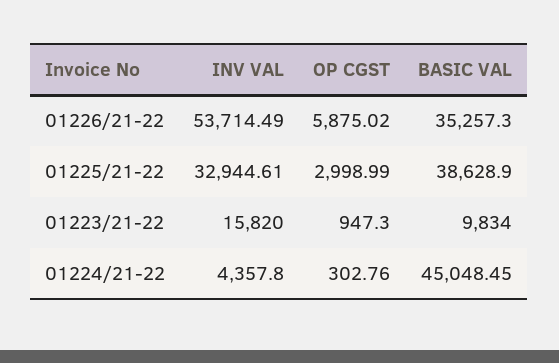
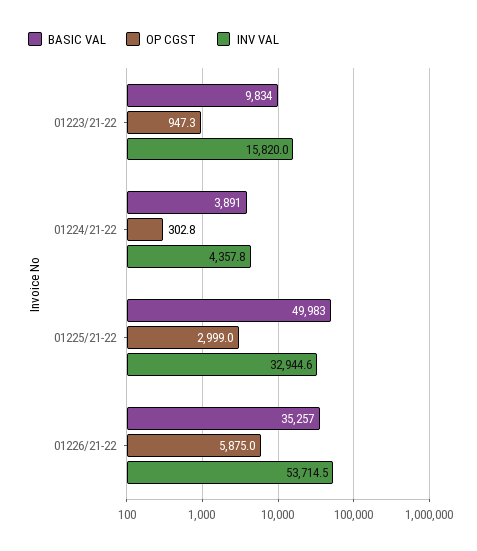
BASIC VAL, 01225/21-22: 38628.9 -> 49983
BASIC VAL, 01224/21-22: 45048.45 -> 3891

